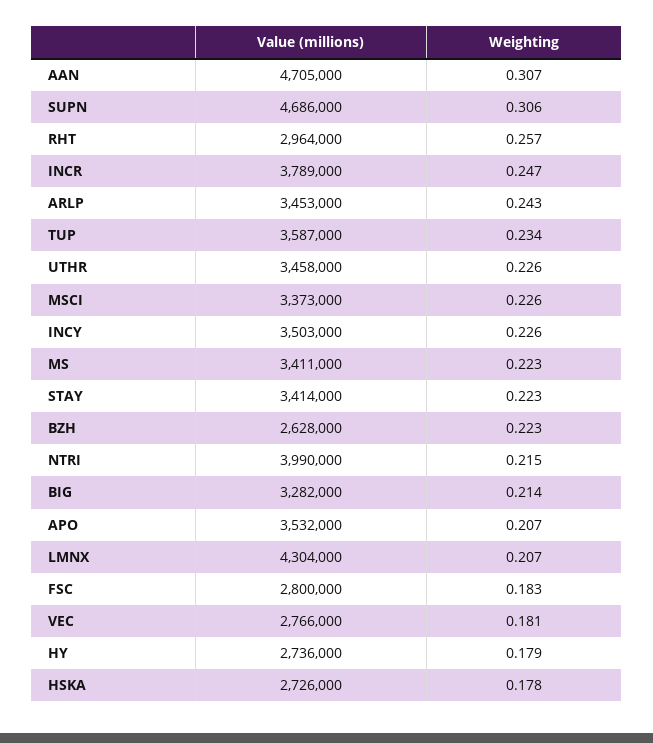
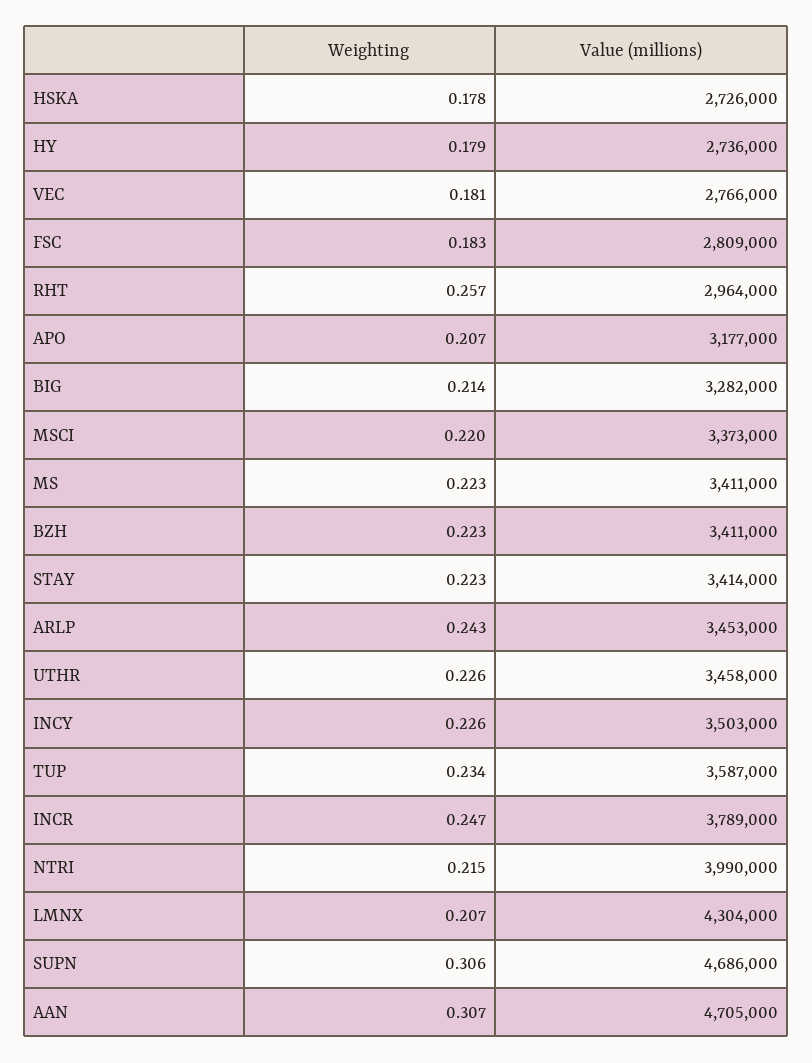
Weighting, MSCI: 0.226 -> 0.22
Value (millions), BZH: 2628000 -> 3411000
Value (millions), APO: 3532000 -> 3177000
Value (millions), FSC: 2800000 -> 2809000

